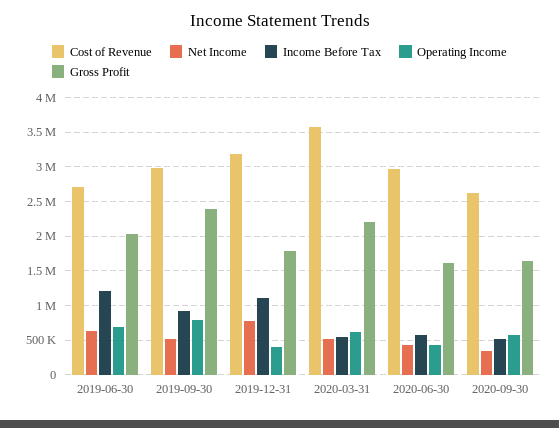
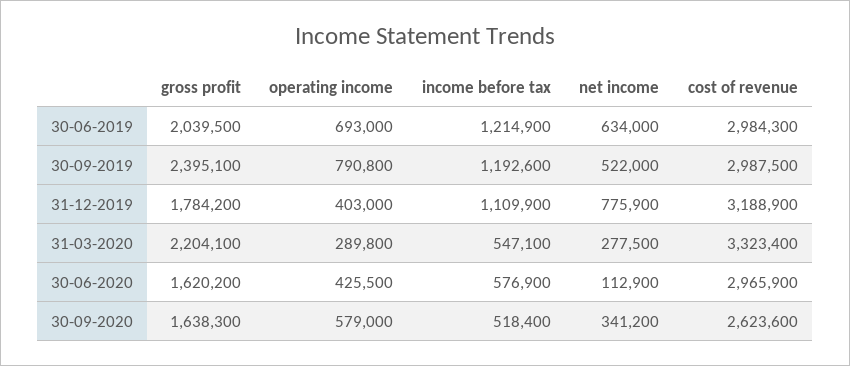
Cost of Revenue, 2019-06-30: 2700000 -> 2984300
Income Before Tax, 2019-09-30: 900000 -> 1192600
Cost of Revenue, 2020-03-31: 3600000 -> 3323400
Net Income, 2020-03-31: 500000 -> 277500
Operating Income, 2020-03-31: 600000 -> 289800
Net Income, 2020-06-30: 400000 -> 112900

